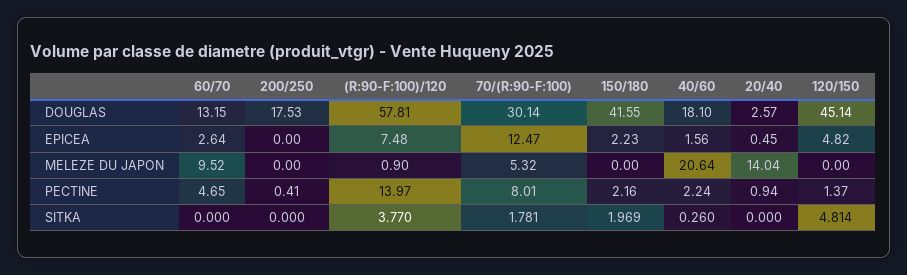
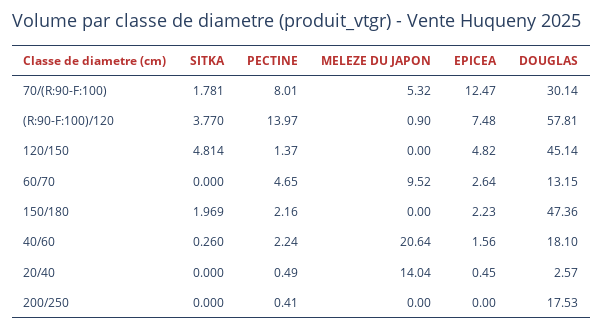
150/180, DOUGLAS: 41.55 -> 47.36
20/40, PECTINE: 0.94 -> 0.49

